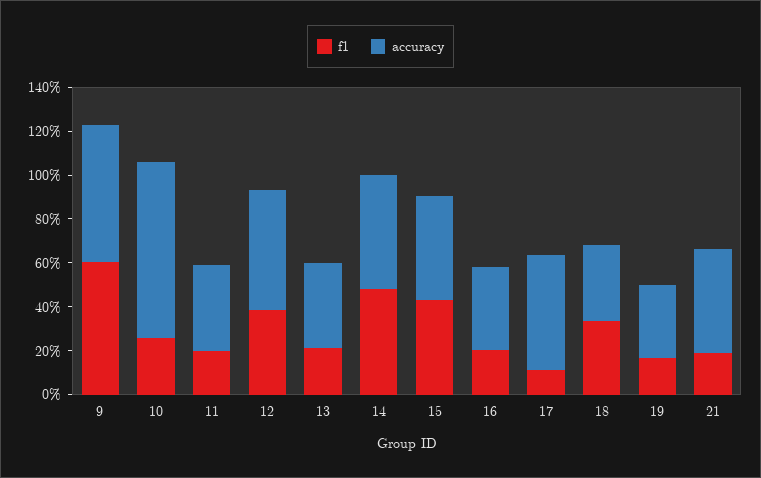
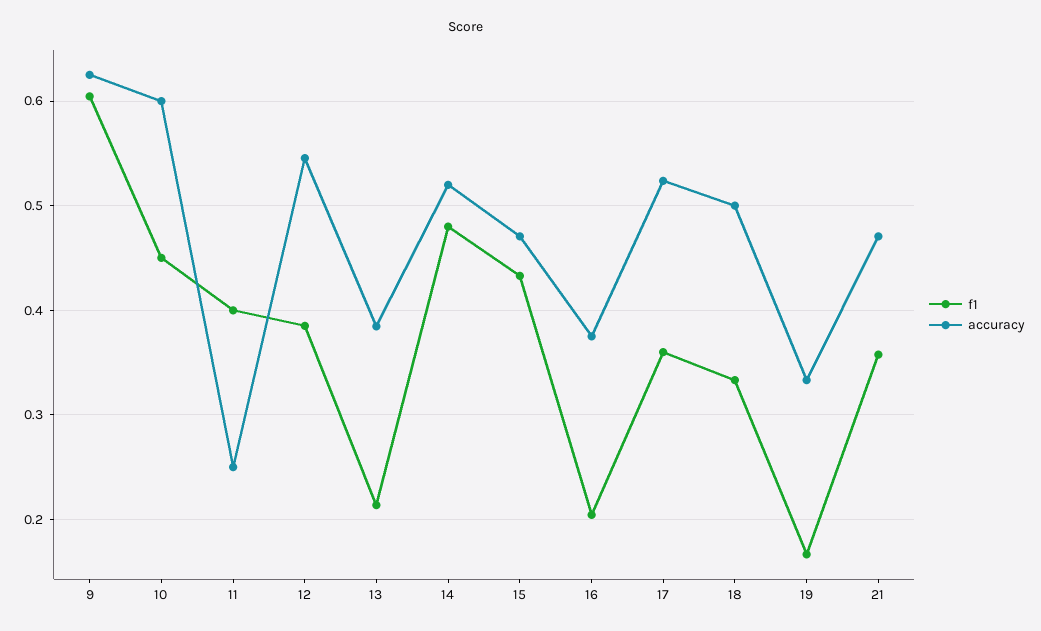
f1, 10: 0.25 -> 0.45
accuracy, 10: 0.8 -> 0.6
f1, 11: 0.2 -> 0.4
accuracy, 11: 0.4 -> 0.25
f1, 17: 0.1 -> 0.36
accuracy, 18: 0.35 -> 0.5
f1, 21: 0.2 -> 0.36

